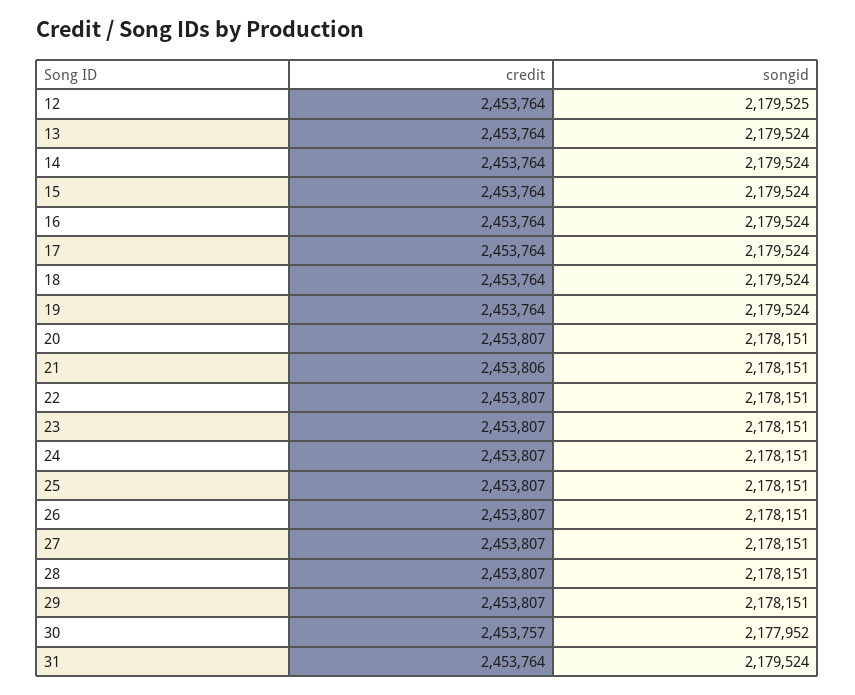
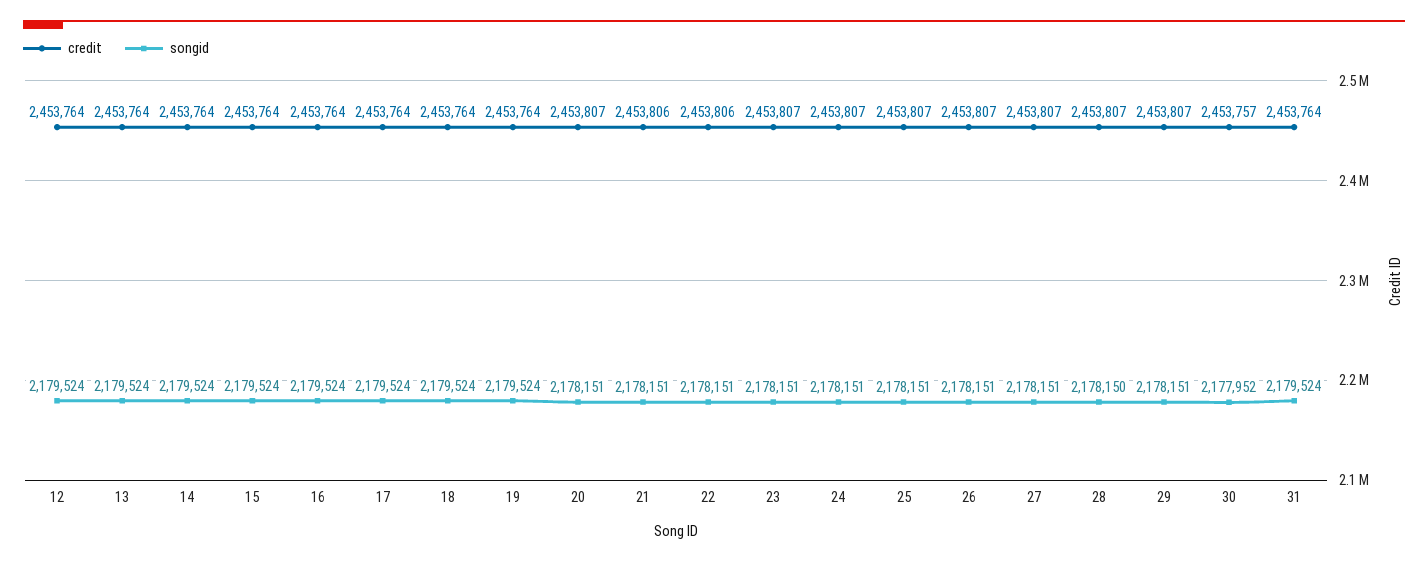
songid, 12: 2179525 -> 2179524
credit, 22: 2453807 -> 2453806
songid, 28: 2178151 -> 2178150

